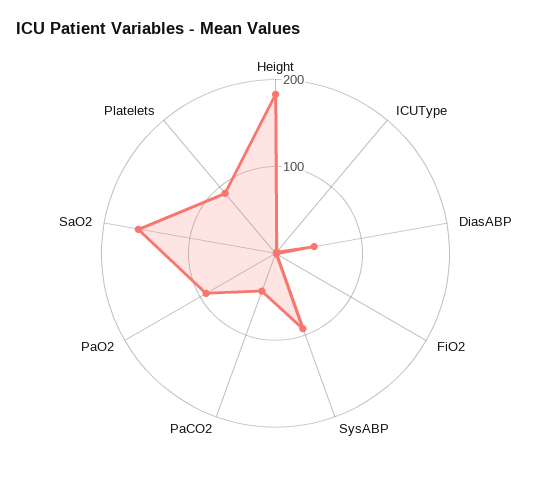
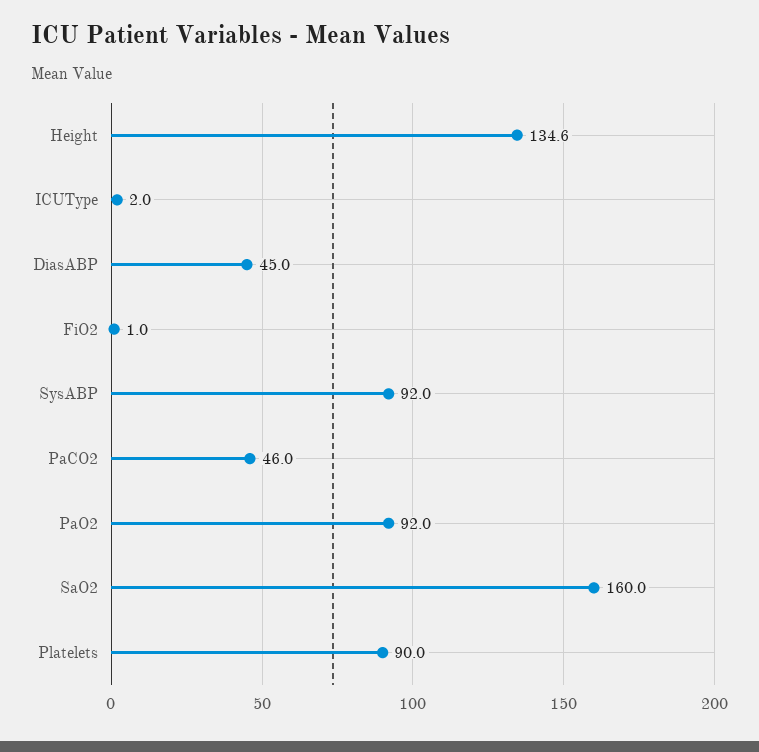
Height: 180 -> 134.6

